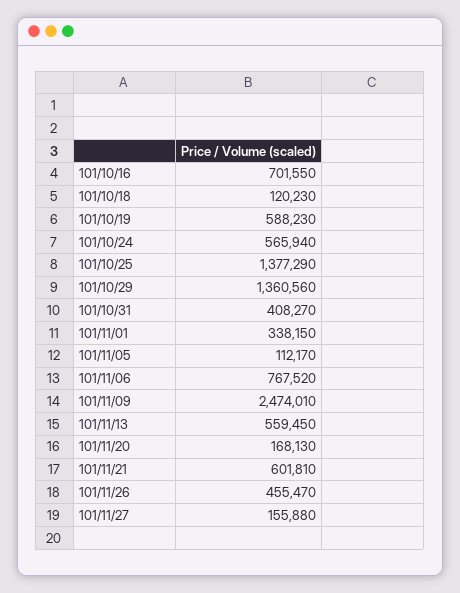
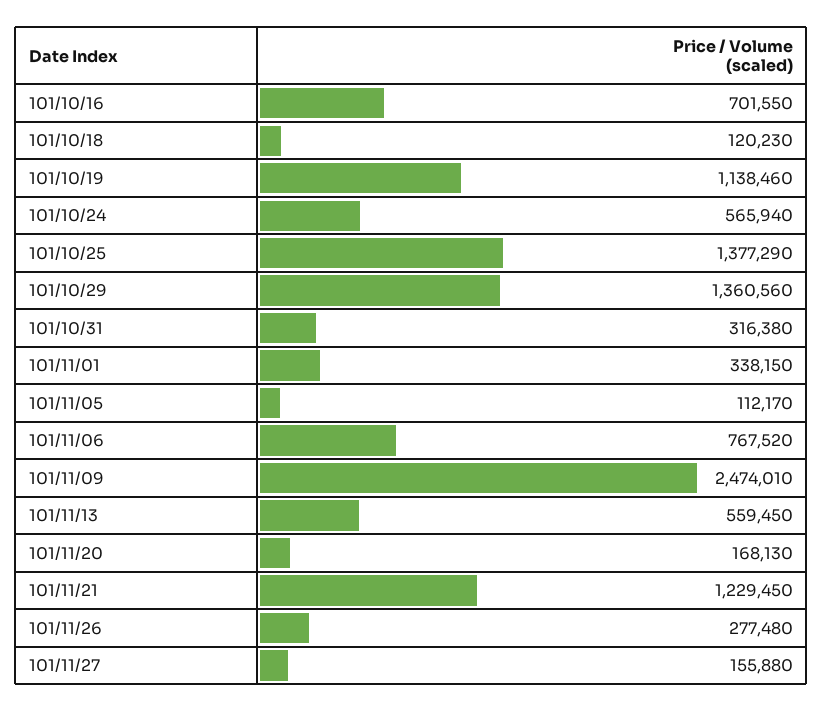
101/10/19: 588230 -> 1138460
101/10/31: 408270 -> 316380
101/11/21: 601810 -> 1229450
101/11/26: 455470 -> 277480

